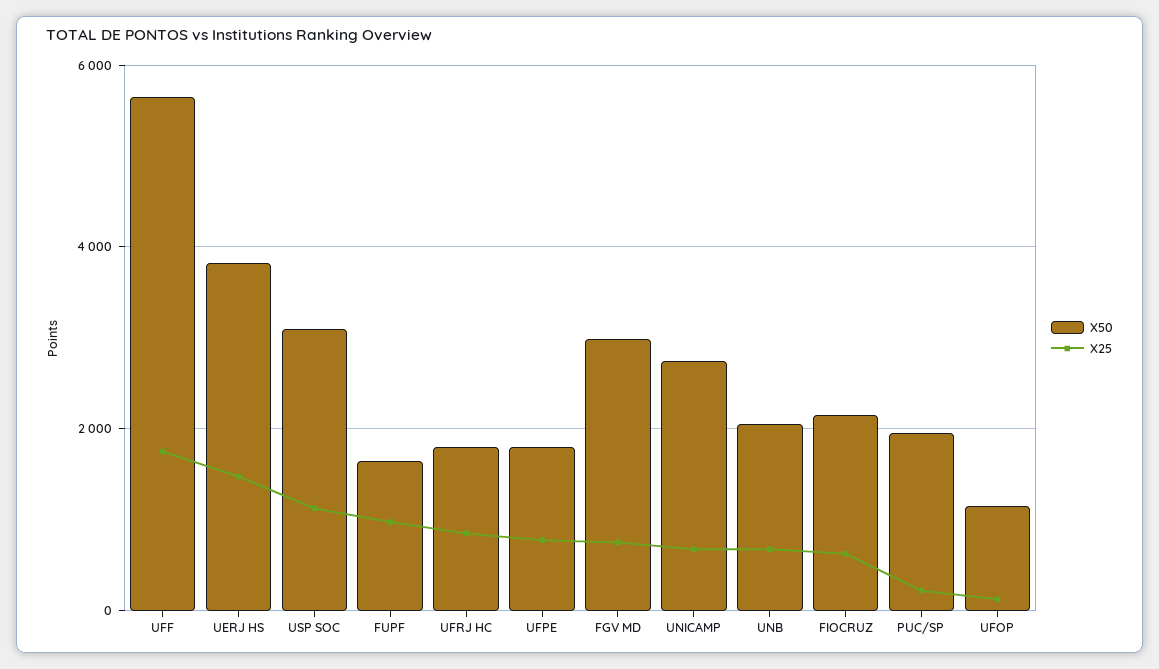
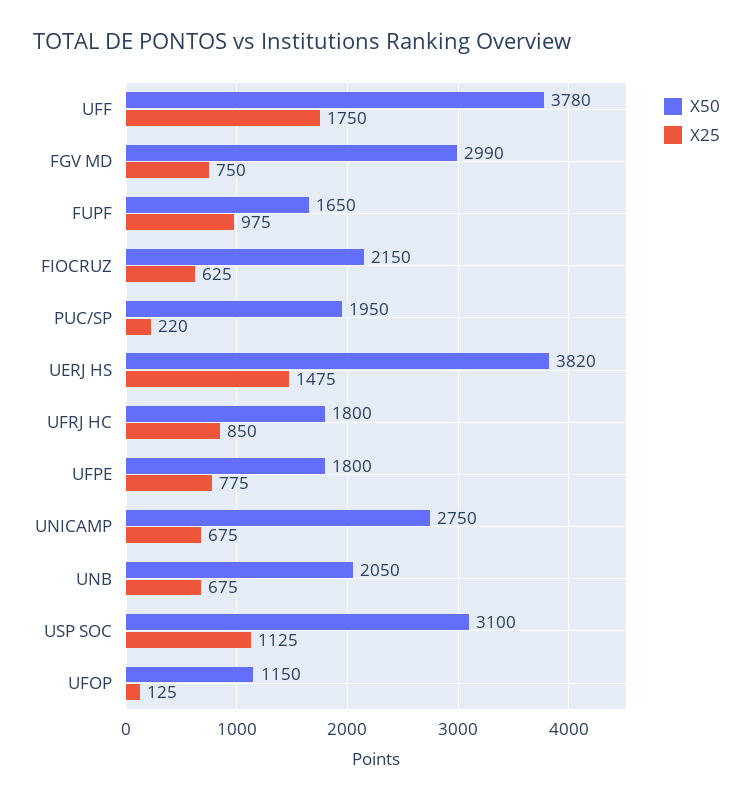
X50, UFF: 5600 -> 3780

